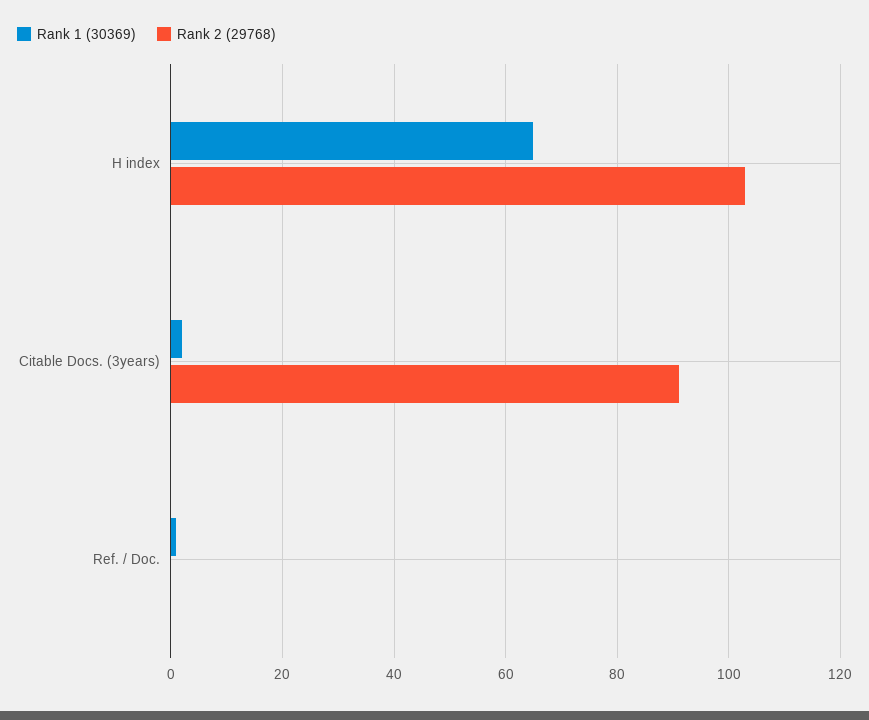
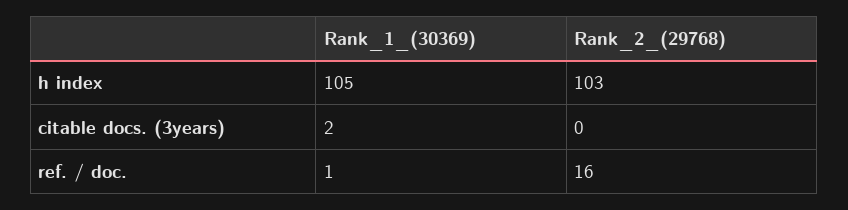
Rank 1 (30369), H index: 65 -> 105
Rank 2 (29768), Citable Docs. (3years): 90 -> 0
Rank 2 (29768), Ref. / Doc.: 0 -> 16

